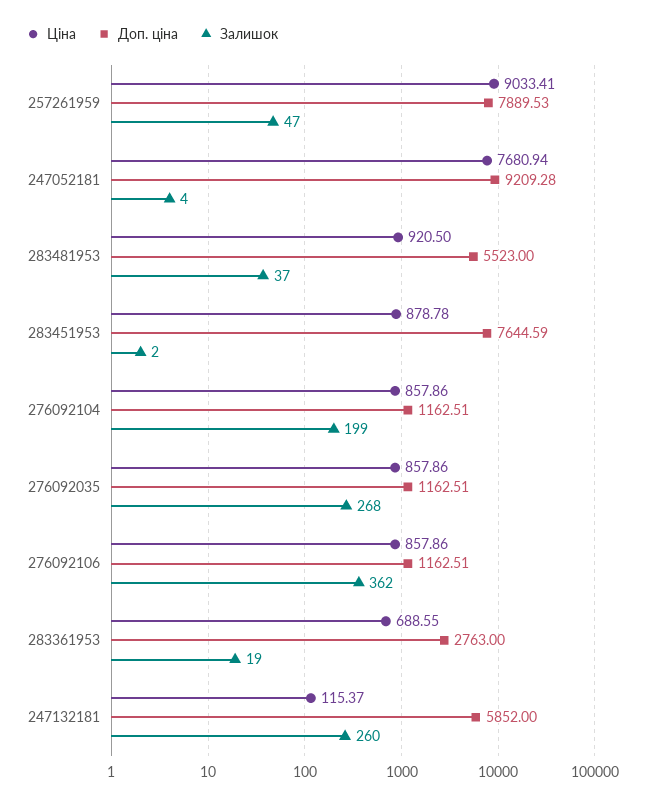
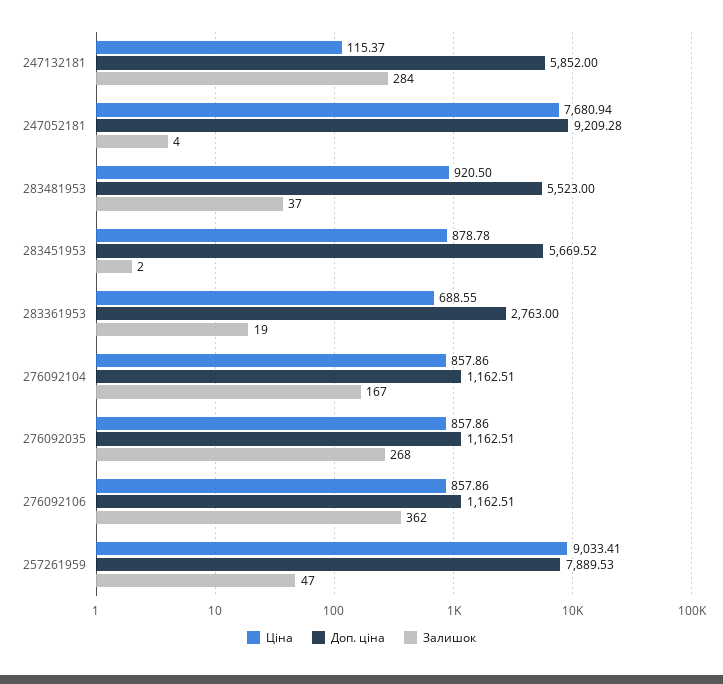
Доп. ціна, 283451953: 7644.59 -> 5669.52
Залишок, 276092104: 199 -> 167
Залишок, 247132181: 260 -> 284

